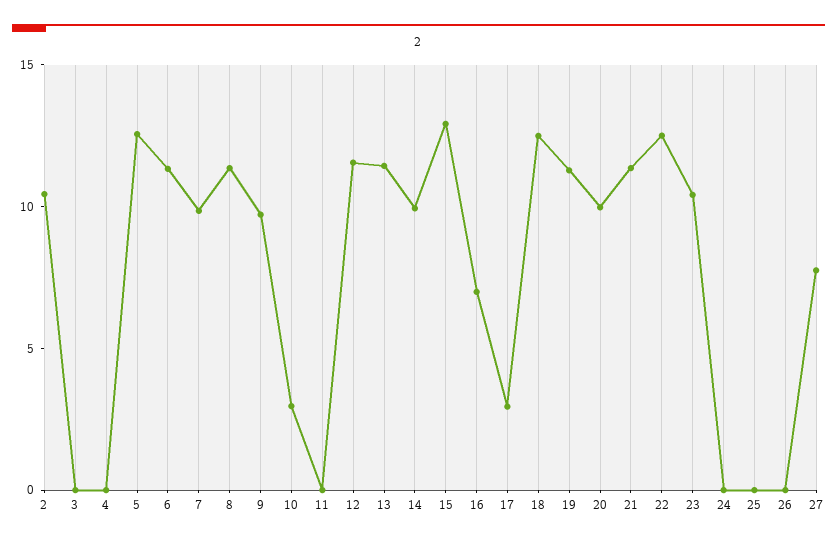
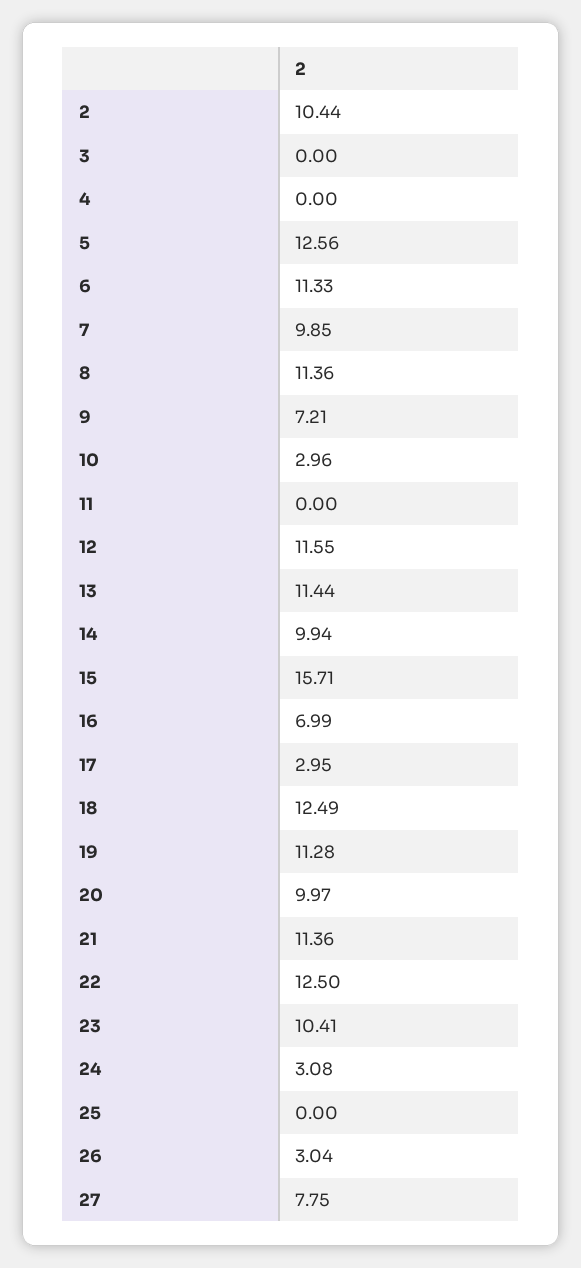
9: 10 -> 7.21
15: 13 -> 15.71
24: 0 -> 3.08
26: 0 -> 3.04

